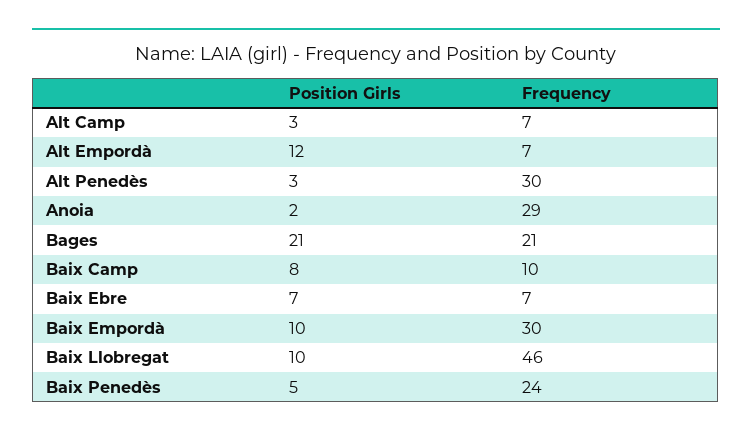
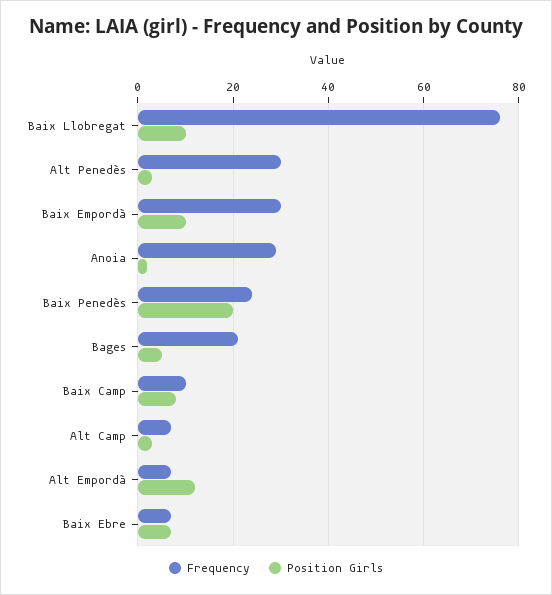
Position Girls, Bages: 21 -> 5
Frequency, Baix Llobregat: 46 -> 75
Position Girls, Baix Penedès: 5 -> 20

